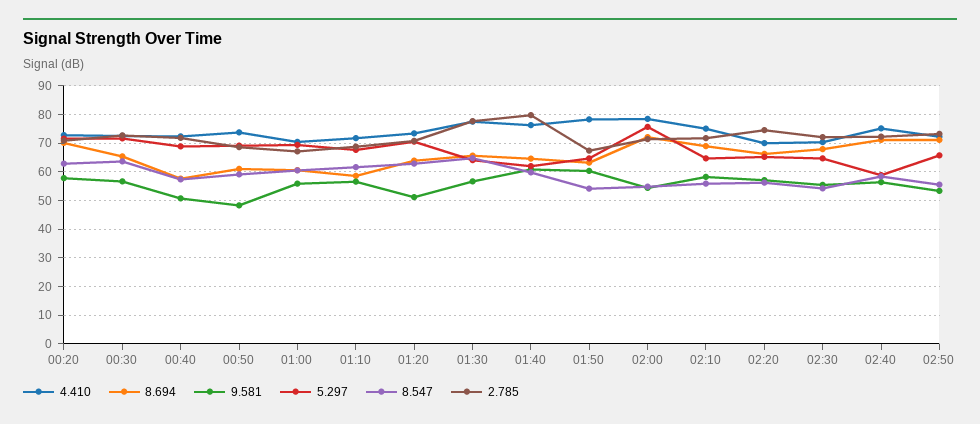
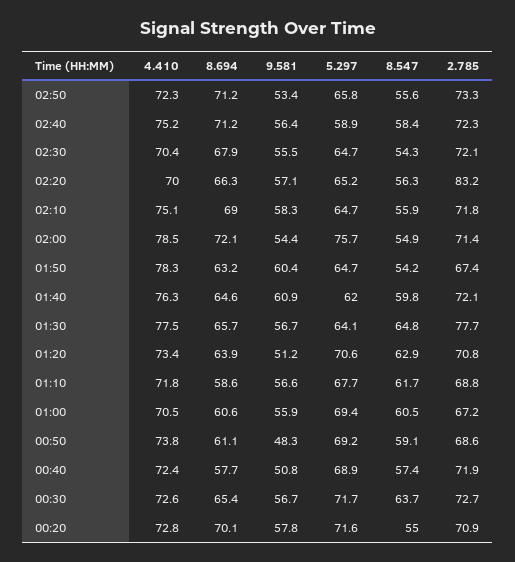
8.547, 00:20: 62.5 -> 55
2.785, 01:40: 80 -> 72.1
2.785, 02:20: 75 -> 83.2

